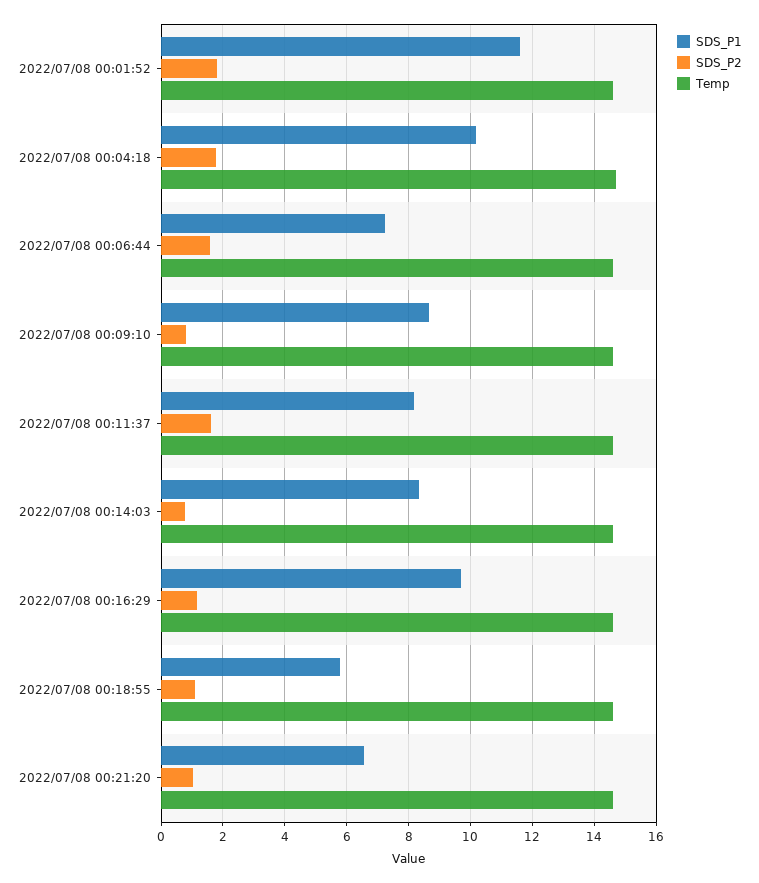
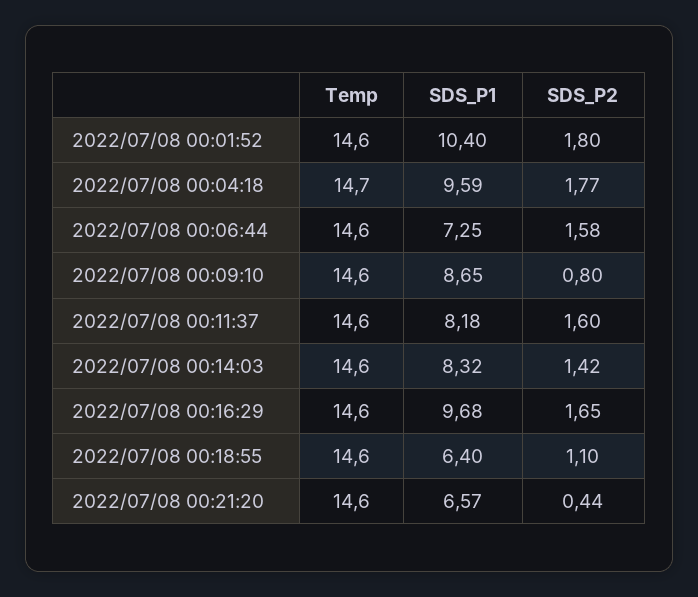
SDS_P1, 2022/07/08 00:01:52: 11.6 -> 10.4
SDS_P1, 2022/07/08 00:04:18: 10.2 -> 9.59
SDS_P2, 2022/07/08 00:14:03: 0.8 -> 1.42
SDS_P2, 2022/07/08 00:16:29: 1.2 -> 1.65
SDS_P1, 2022/07/08 00:18:55: 5.8 -> 6.4
SDS_P2, 2022/07/08 00:21:20: 1 -> 0.44

